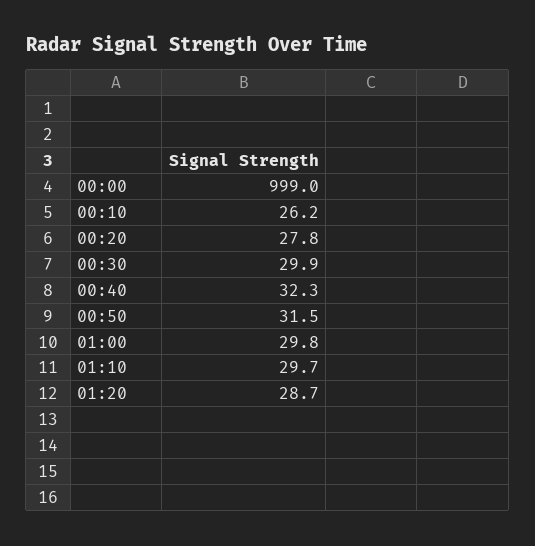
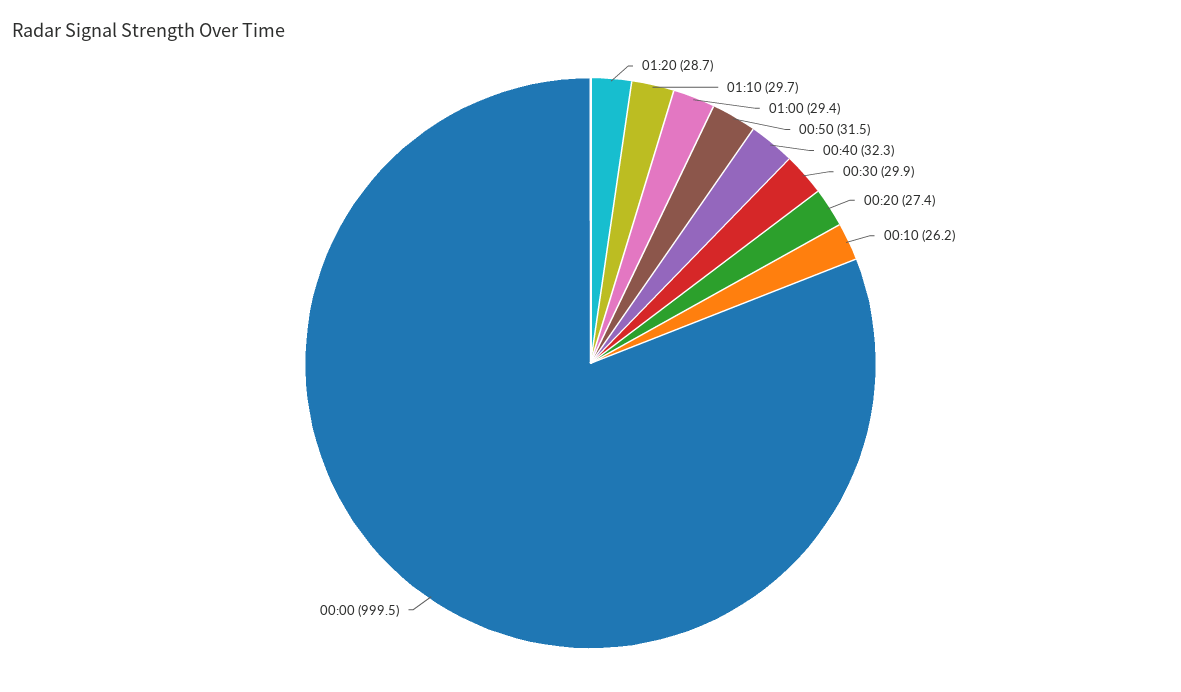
00:00: 999 -> 999.5
00:20: 27.8 -> 27.4
01:00: 29.8 -> 29.4

